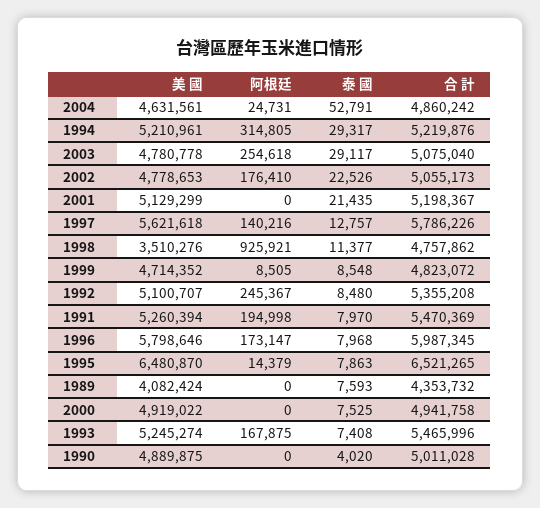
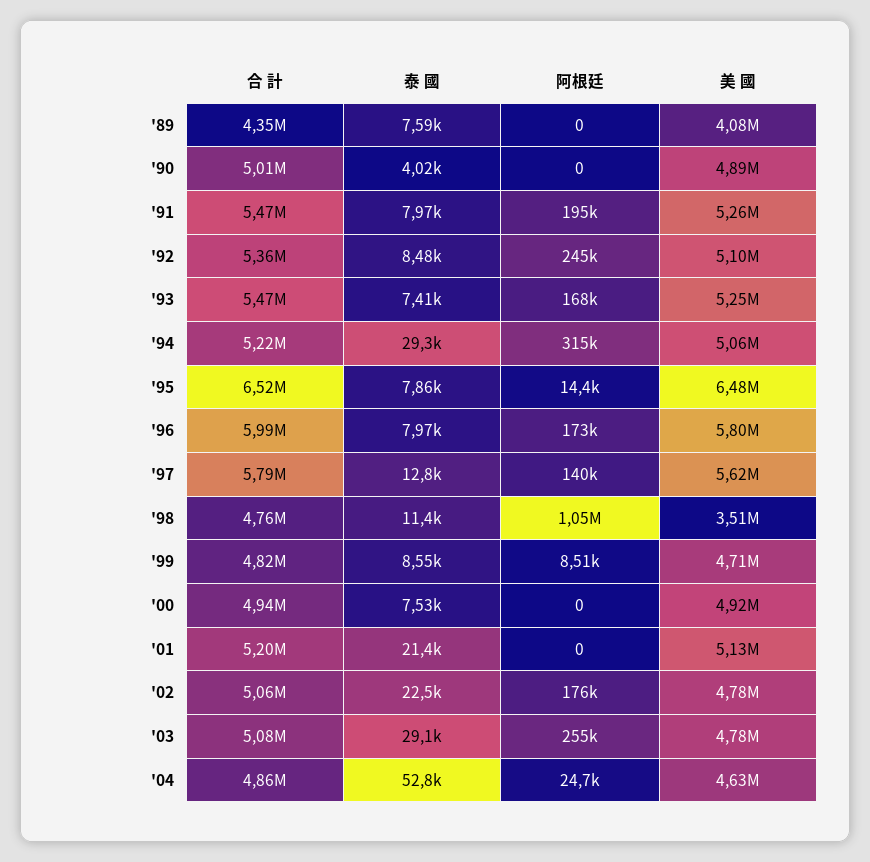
美 國, 1994: 5210961 -> 5060000
阿根廷, 1998: 925921 -> 1050000

